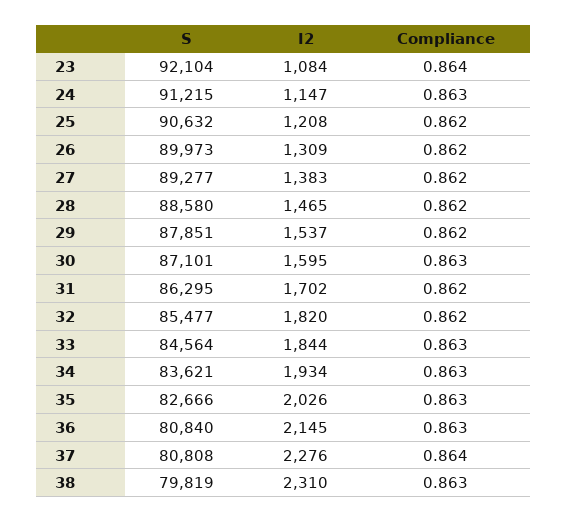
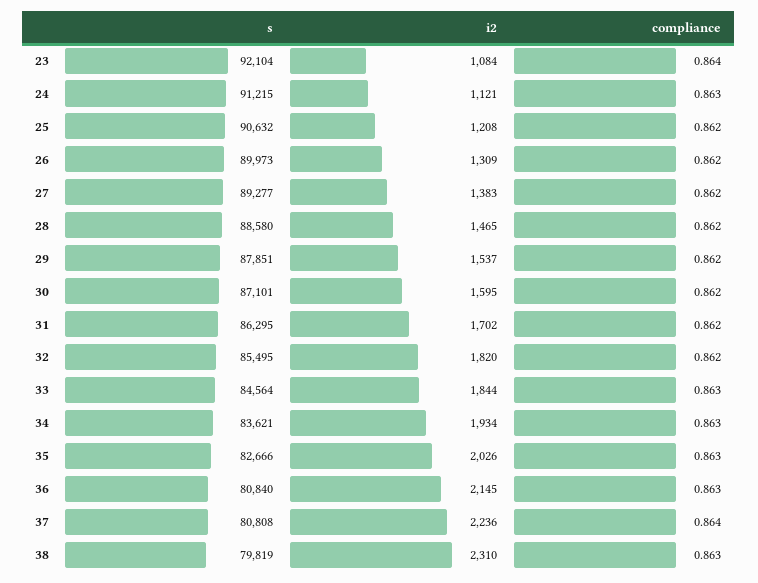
I2, 24: 1147 -> 1121
Compliance, 30: 0.863 -> 0.862
S, 32: 85477 -> 85495
I2, 37: 2276 -> 2236

